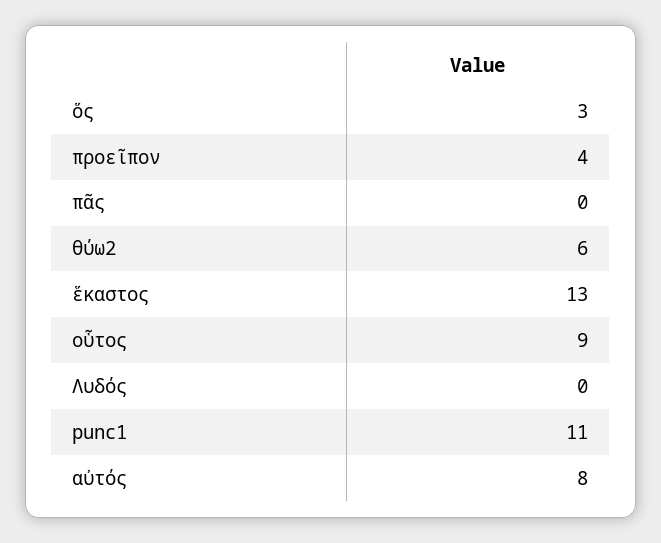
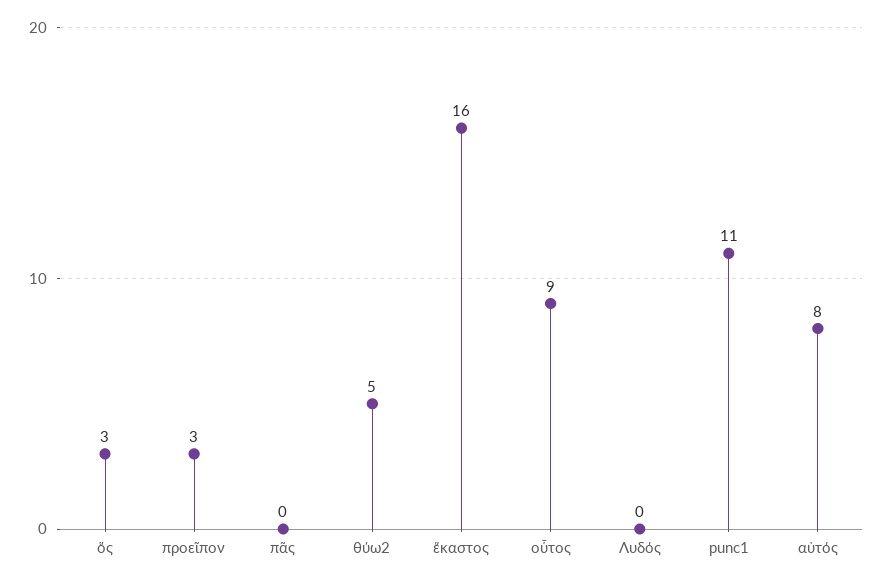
προεῖπον: 4 -> 3
θύω2: 6 -> 5
ἕκαστος: 13 -> 16

